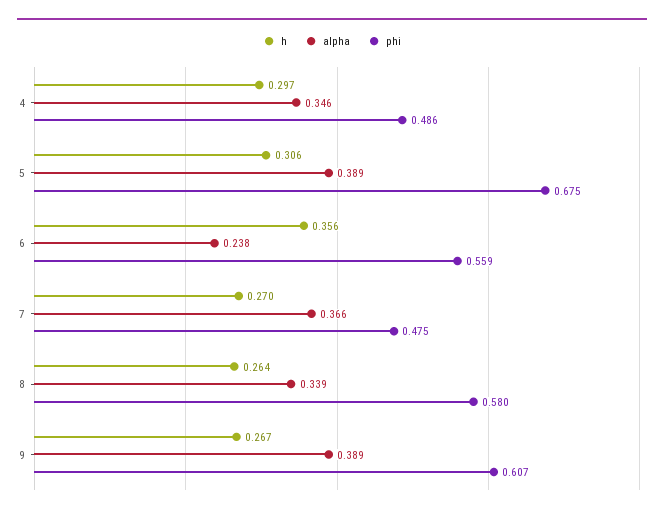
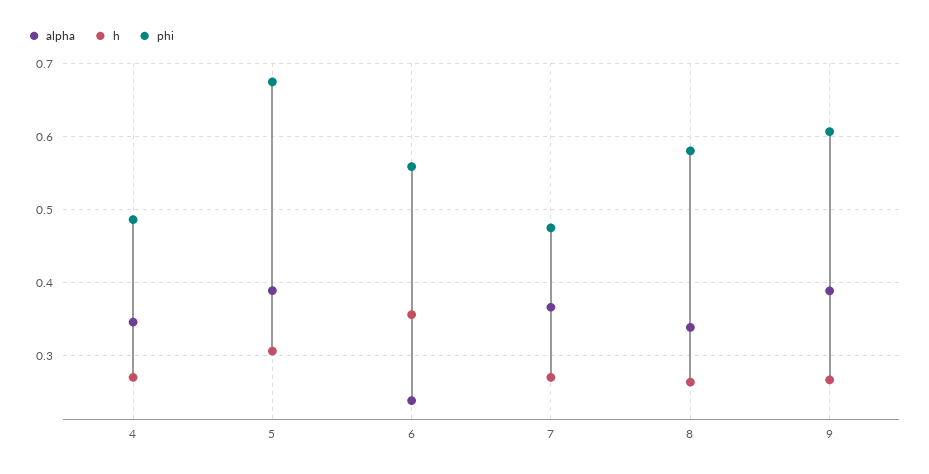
h, 4: 0.297 -> 0.27

